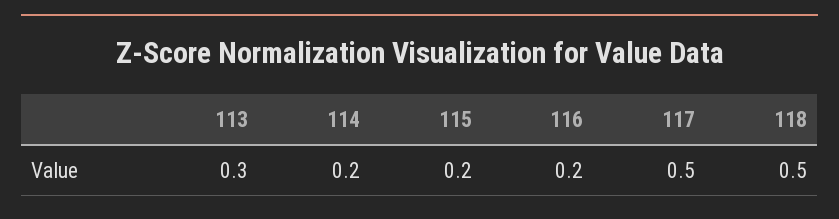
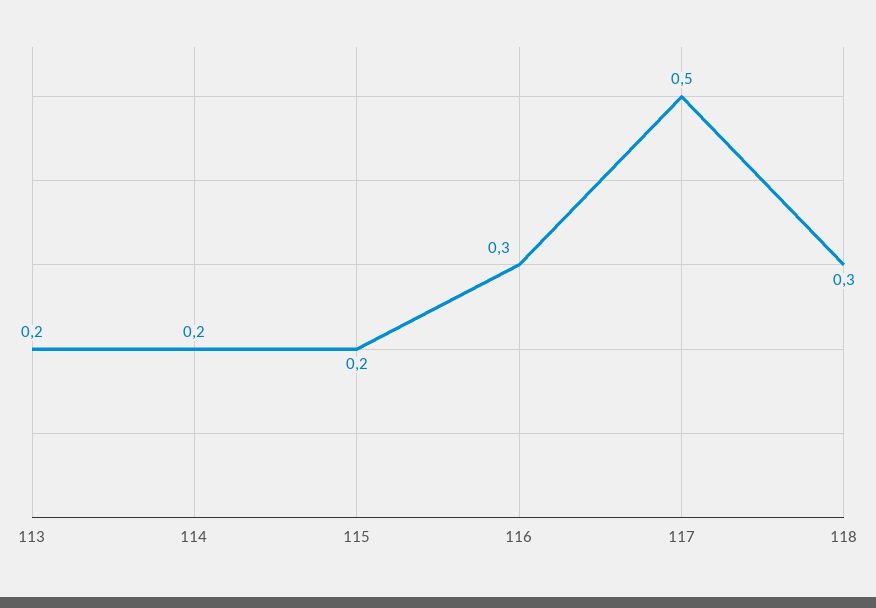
113: 0.3 -> 0.2
116: 0.2 -> 0.3
118: 0.5 -> 0.3

